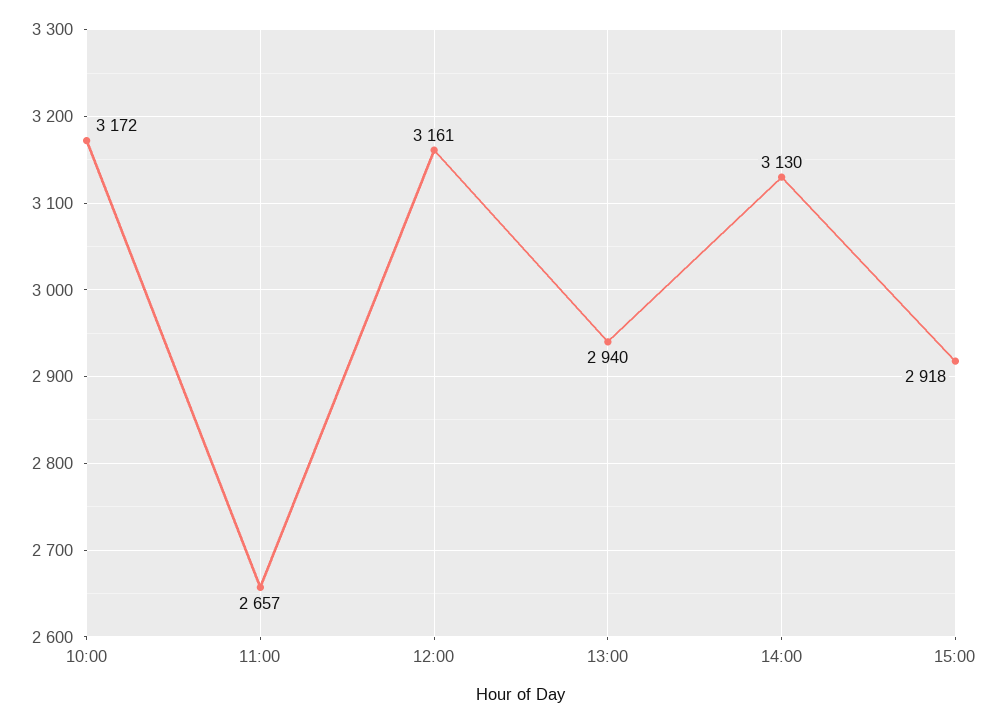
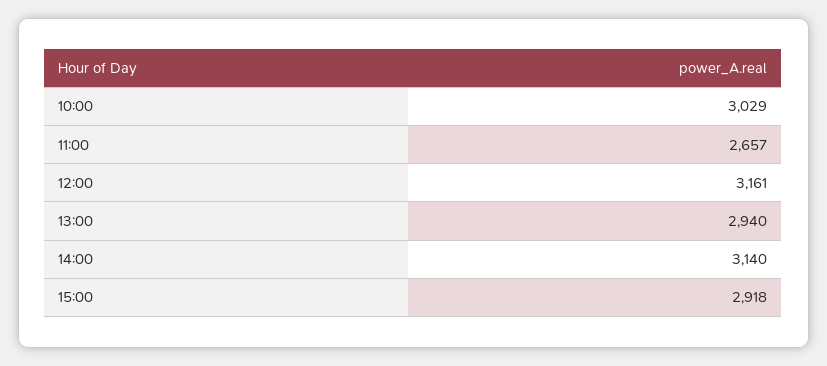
10:00: 3172 -> 3029
14:00: 3130 -> 3140

